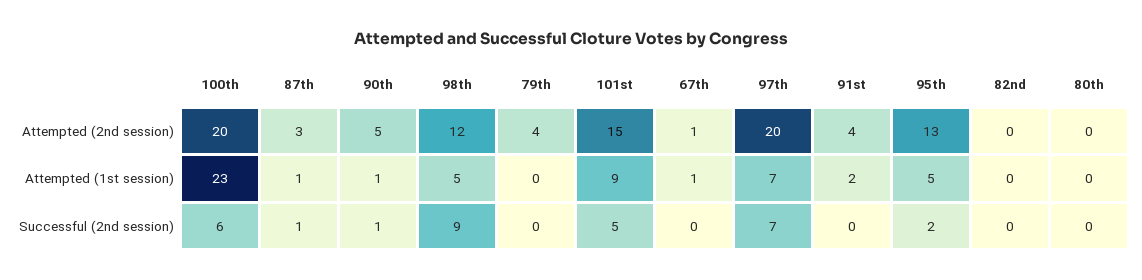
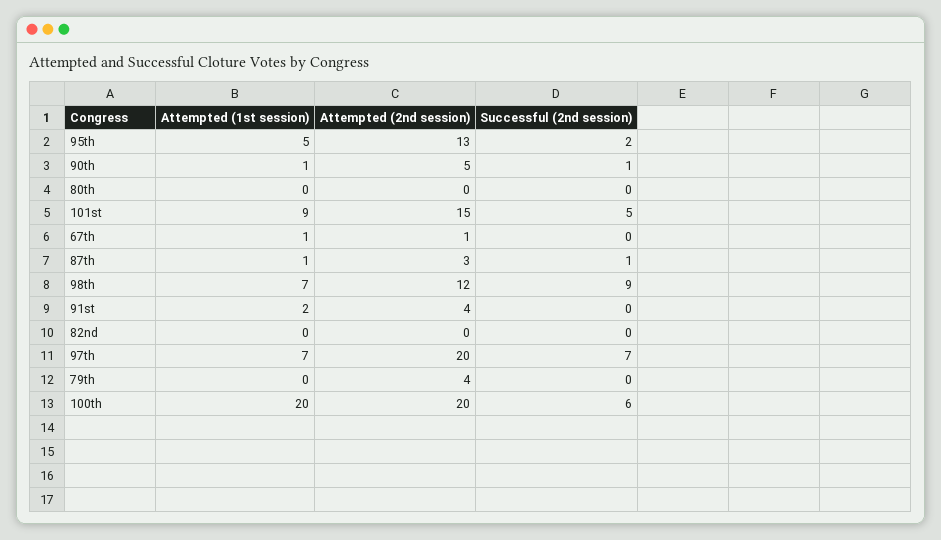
100th, Attempted (1st session): 23 -> 20
98th, Attempted (1st session): 5 -> 7

